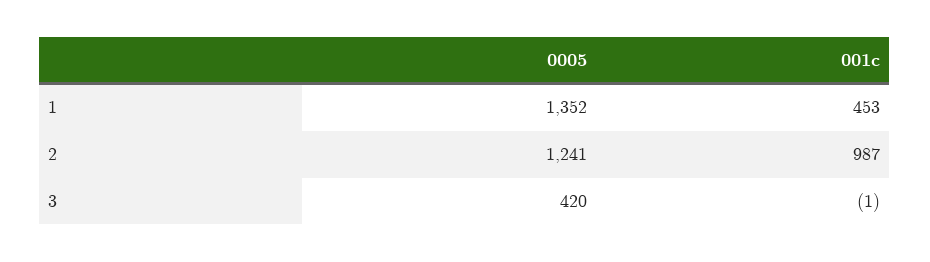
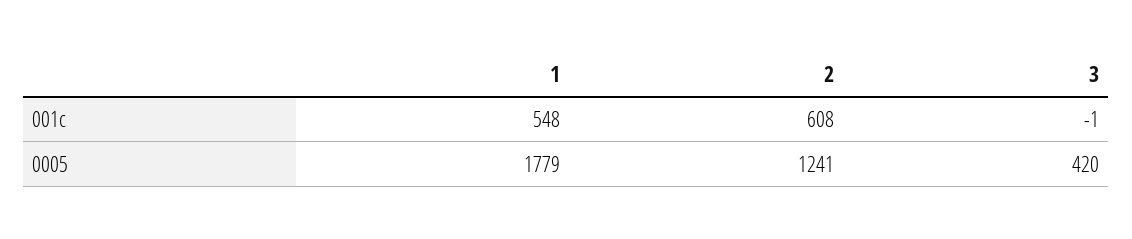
0005, 1: 1352 -> 1779
001c, 1: 453 -> 548
001c, 2: 987 -> 608

